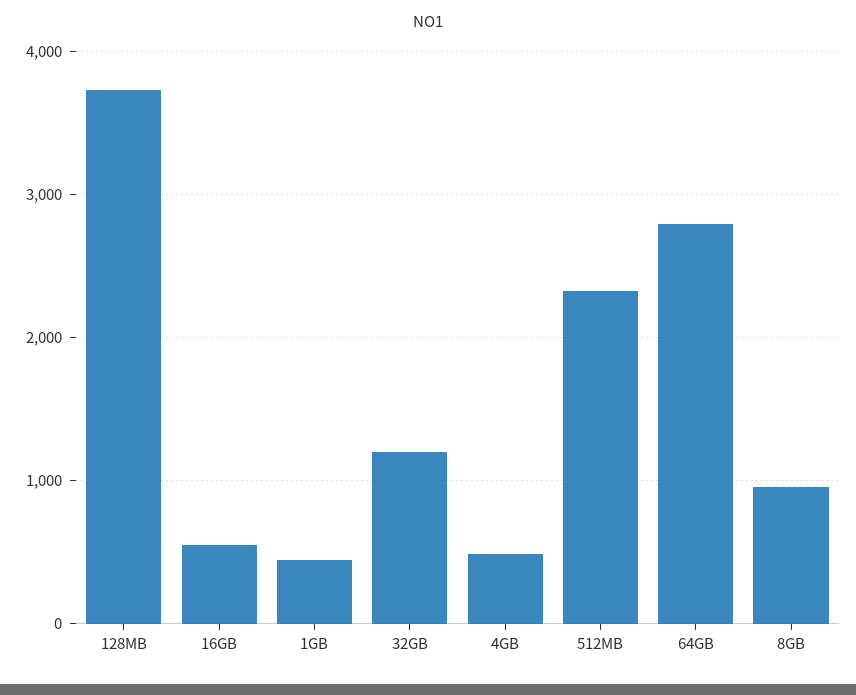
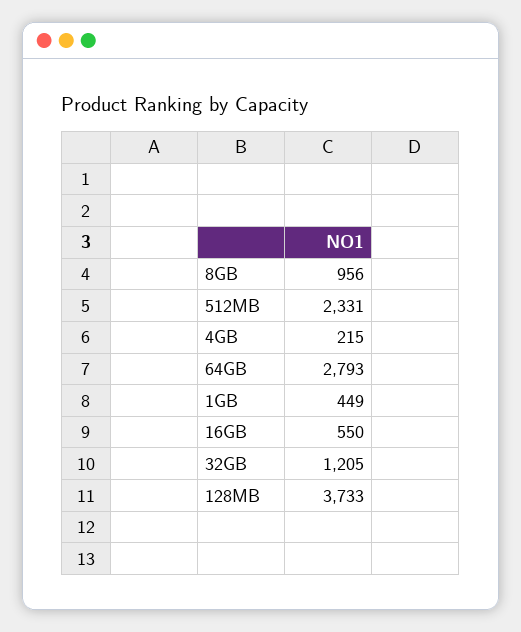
4GB: 500 -> 215

